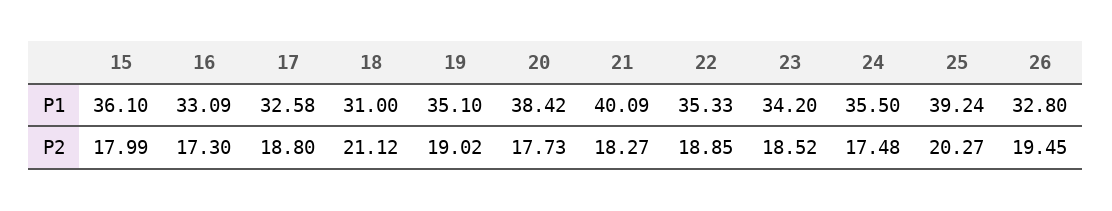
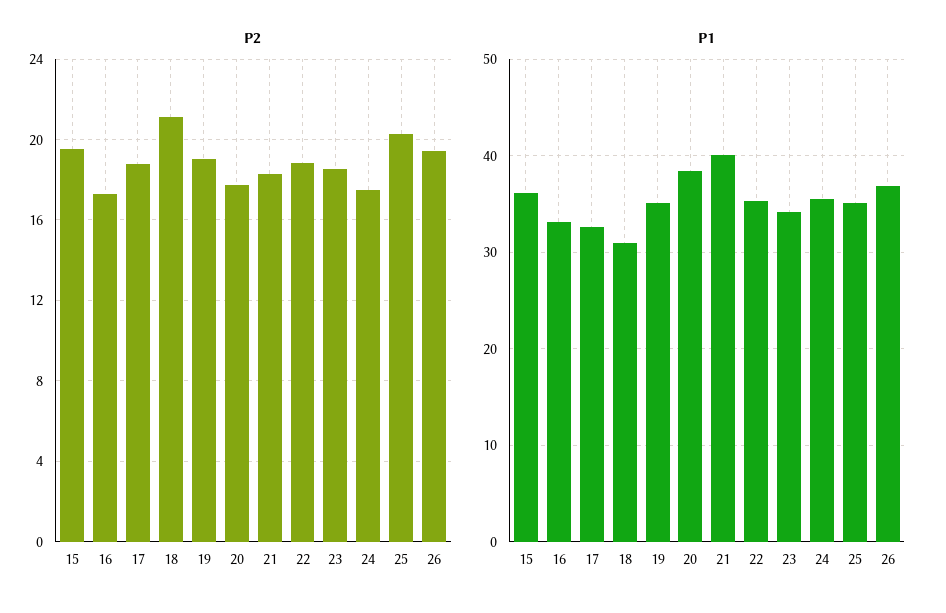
P1, 25: 39.24 -> 35
P1, 26: 32.8 -> 37
P2, 15: 17.99 -> 19.5

